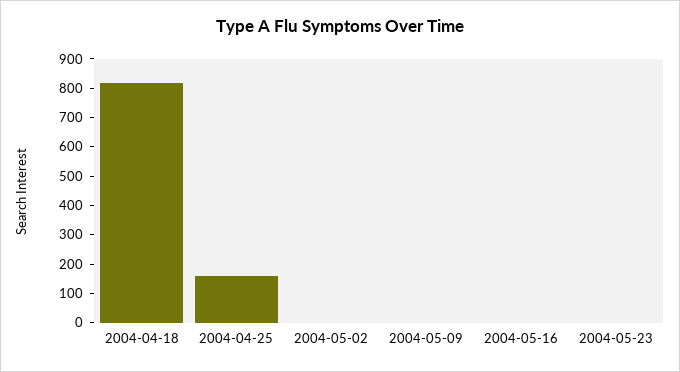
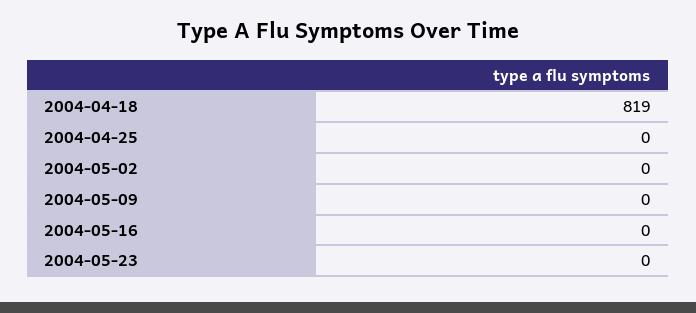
2004-04-25: 150 -> 0

